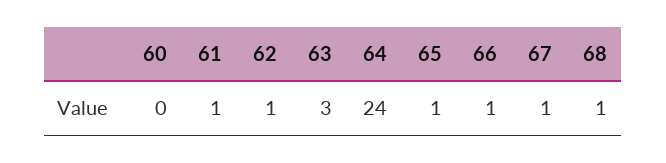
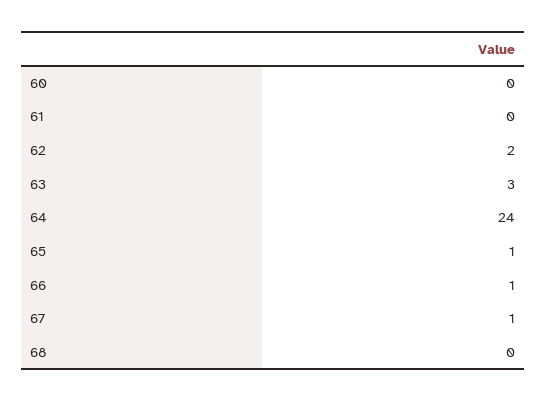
61: 1 -> 0
62: 1 -> 2
68: 1 -> 0

